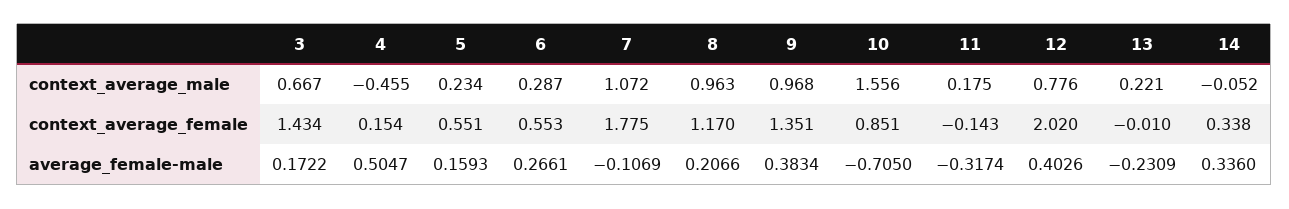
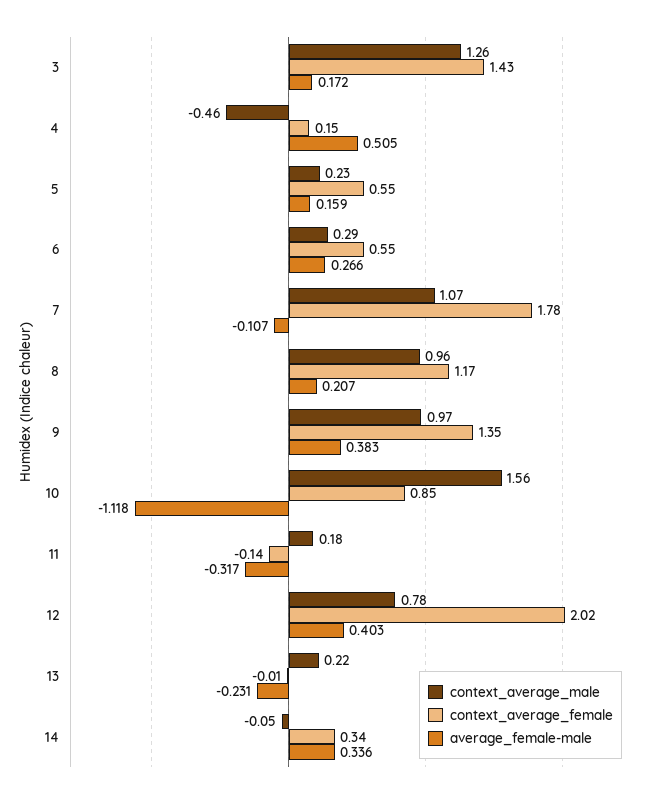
context_average_male, 3: 0.667 -> 1.26
average_female-male, 10: -0.705 -> -1.118

